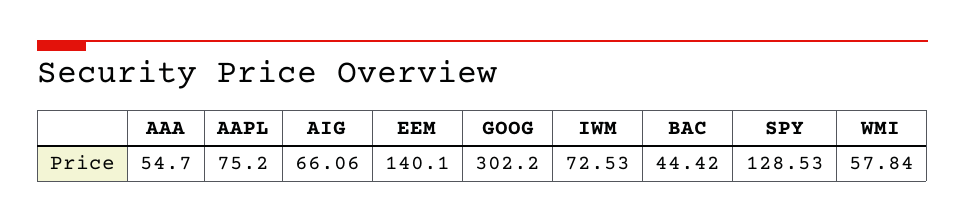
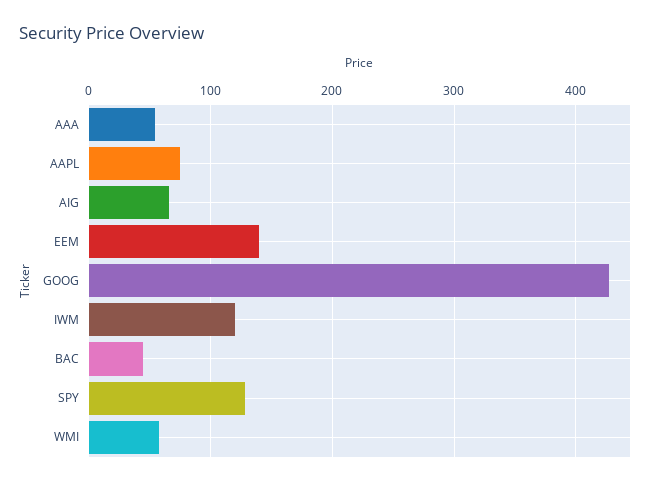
GOOG: 302.2 -> 430
IWM: 72.53 -> 120

